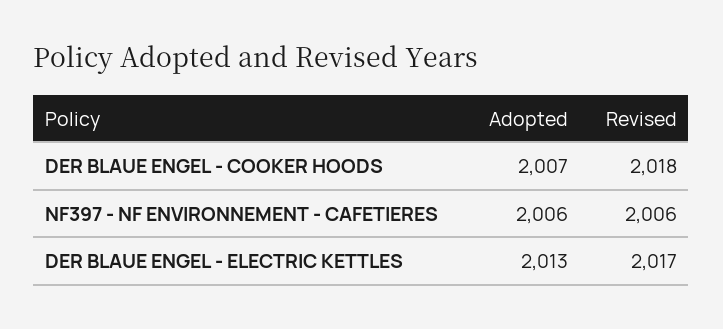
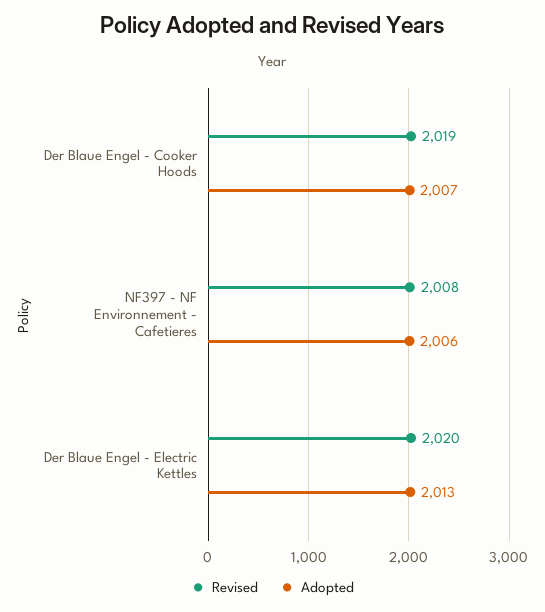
Revised, DER BLAUE ENGEL - COOKER HOODS: 2018 -> 2019
Revised, NF397 - NF ENVIRONNEMENT - CAFETIERES: 2006 -> 2008
Revised, DER BLAUE ENGEL - ELECTRIC KETTLES: 2017 -> 2020

